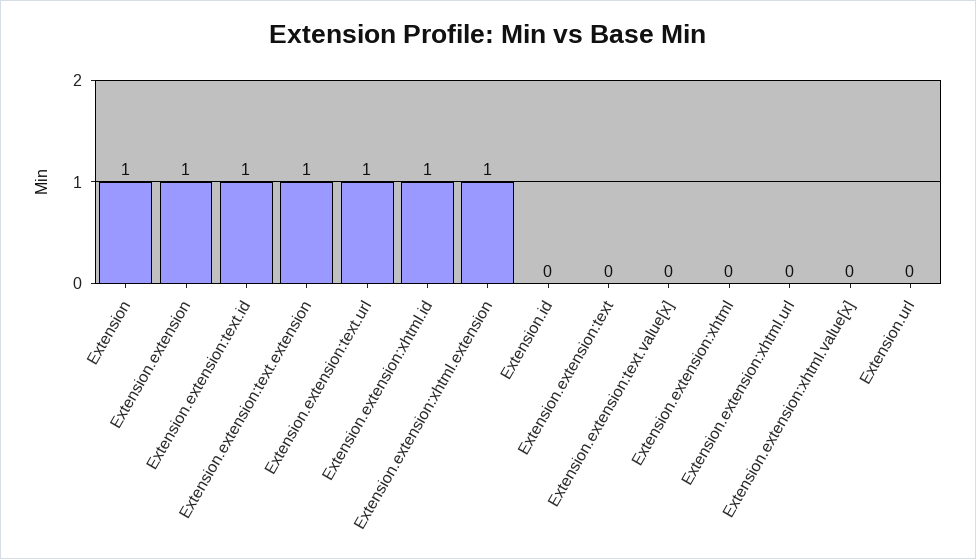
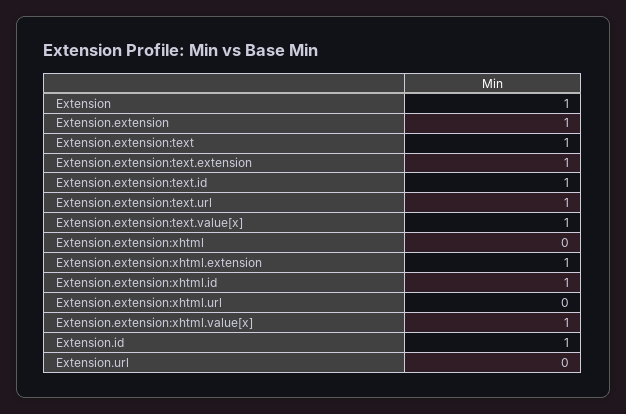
Extension.id: 0 -> 1
Extension.extension:text: 0 -> 1
Extension.extension:text.value[x]: 0 -> 1
Extension.extension:xhtml.value[x]: 0 -> 1

